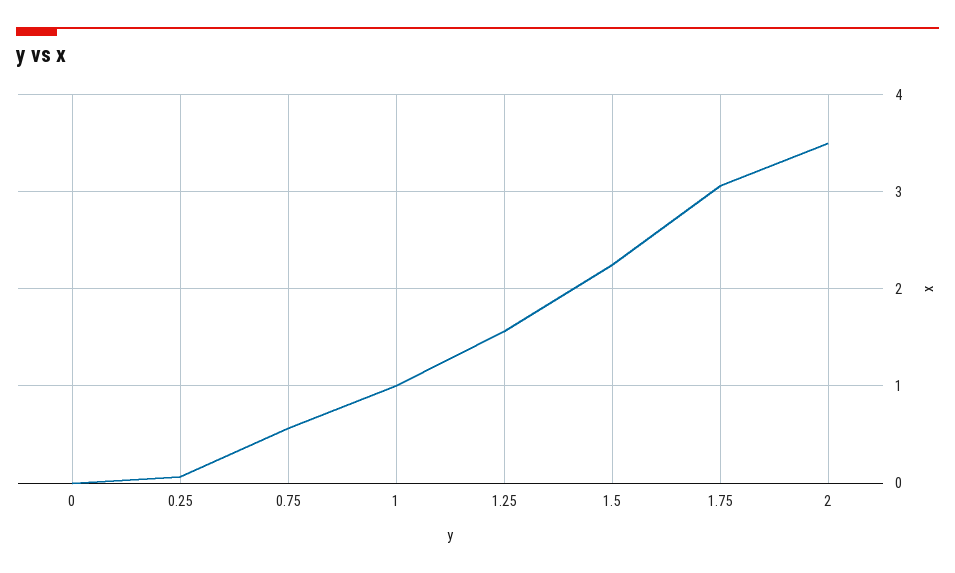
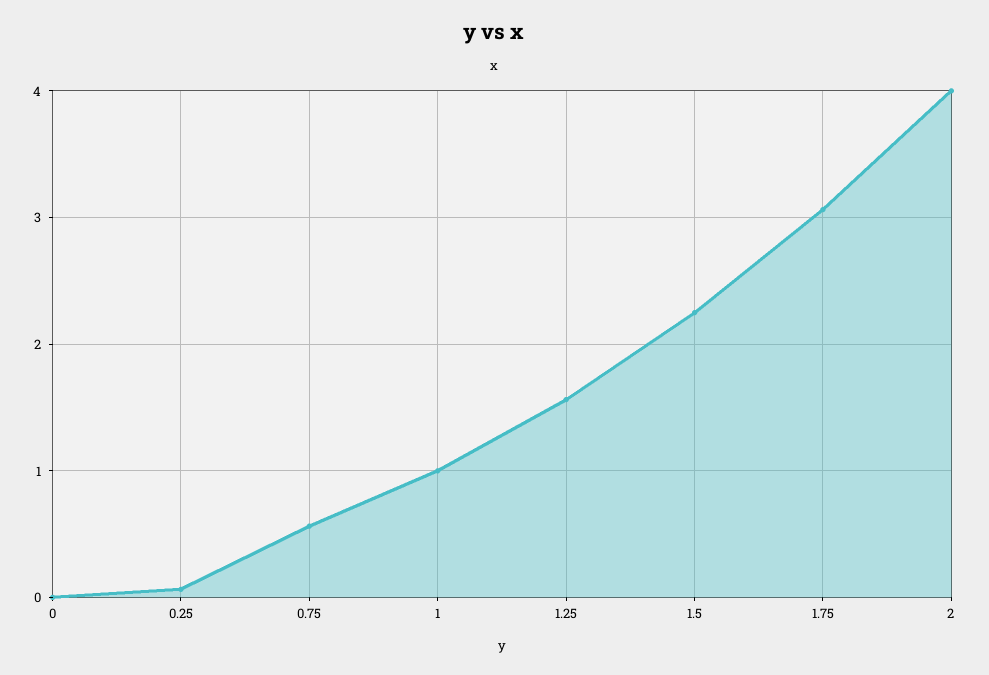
2: 3.5 -> 4

